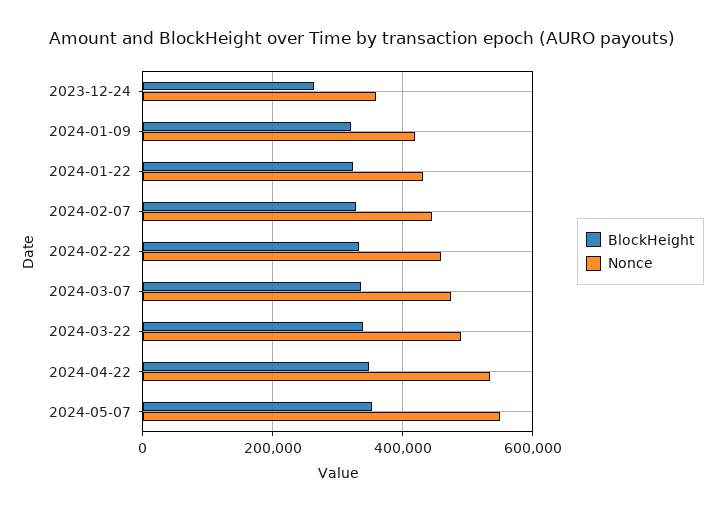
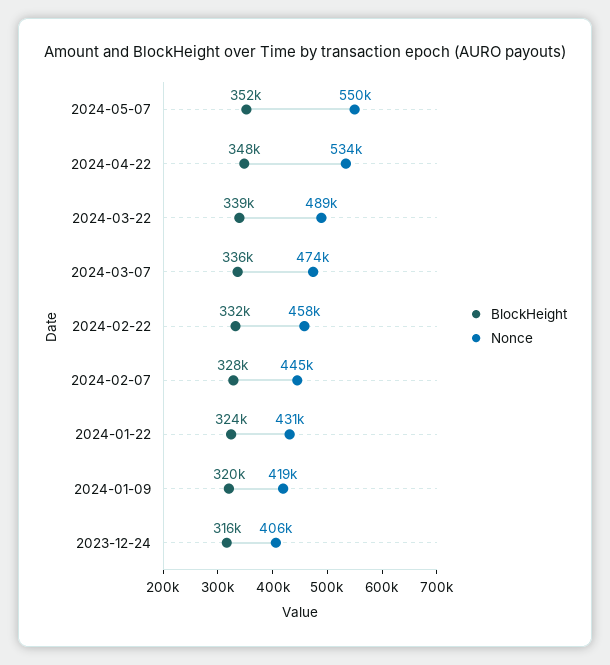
BlockHeight, 2023-12-24: 260000 -> 316000
Nonce, 2023-12-24: 360000 -> 406000

